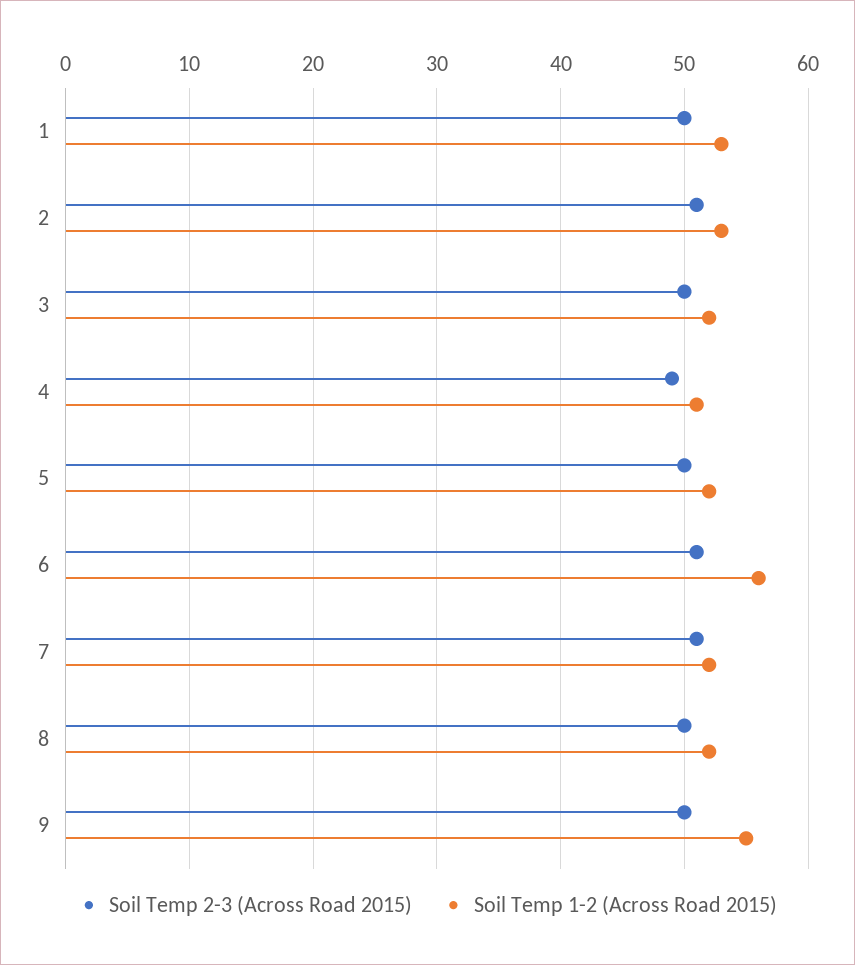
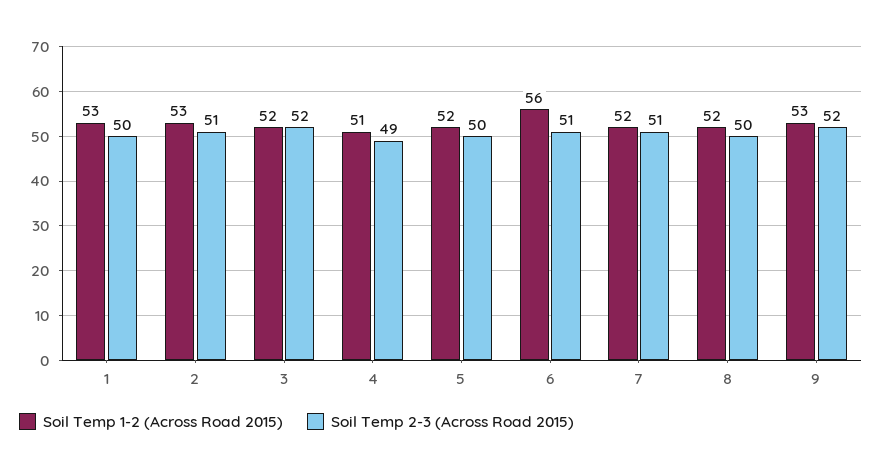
Soil Temp 2-3 (Across Road 2015), 3: 50 -> 52
Soil Temp 2-3 (Across Road 2015), 9: 50 -> 52
Soil Temp 1-2 (Across Road 2015), 9: 55 -> 53

